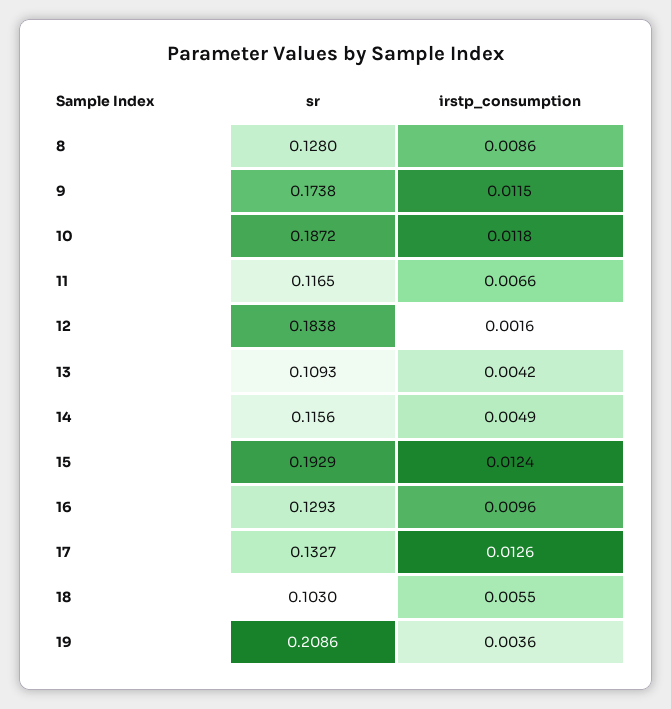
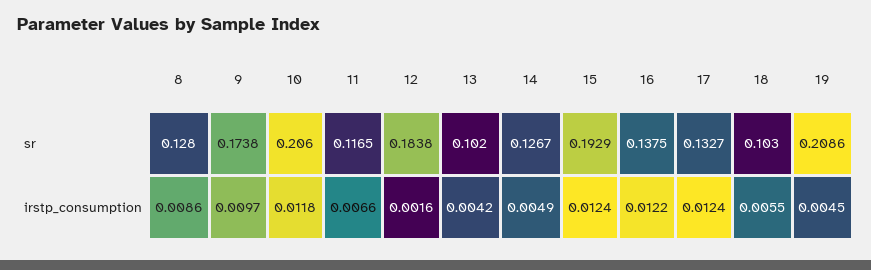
irstp_consumption, 9: 0.0115 -> 0.0097
sr, 10: 0.1872 -> 0.206
sr, 13: 0.1093 -> 0.102
sr, 14: 0.1156 -> 0.1267
sr, 16: 0.1293 -> 0.1375
irstp_consumption, 16: 0.0096 -> 0.0122
irstp_consumption, 17: 0.0126 -> 0.0124
irstp_consumption, 19: 0.0036 -> 0.0045

